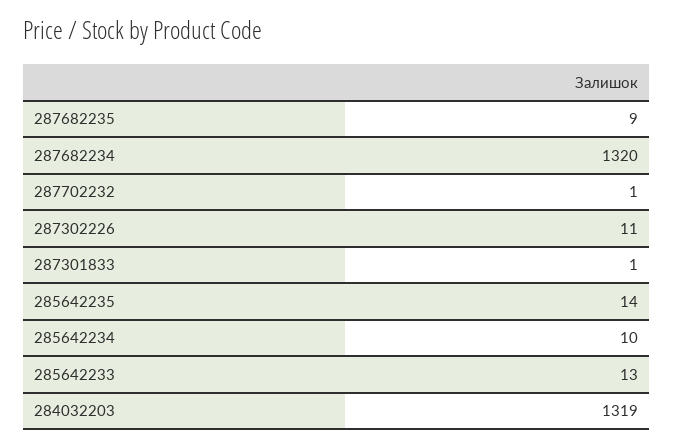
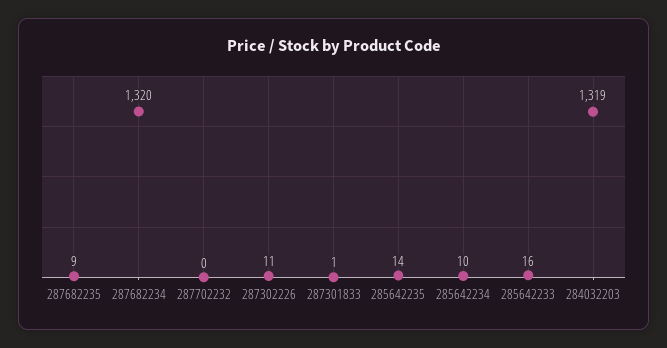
287702232: 1 -> 0
285642233: 13 -> 16

